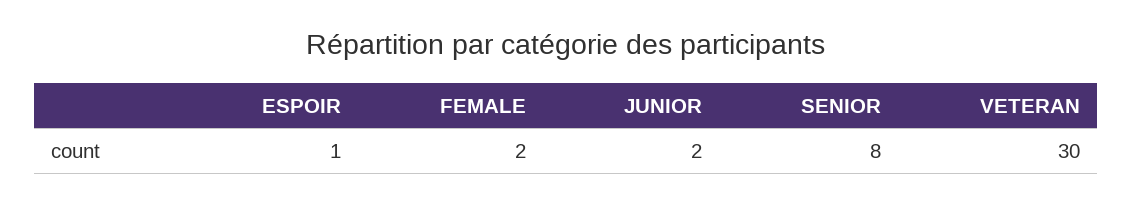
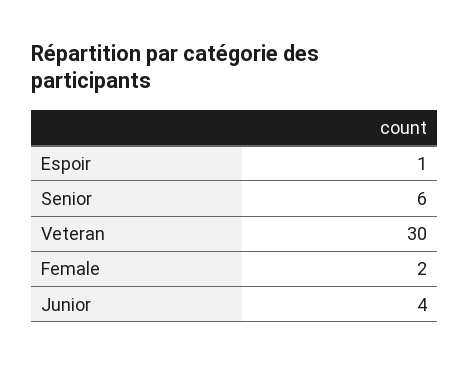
JUNIOR: 2 -> 4
SENIOR: 8 -> 6

